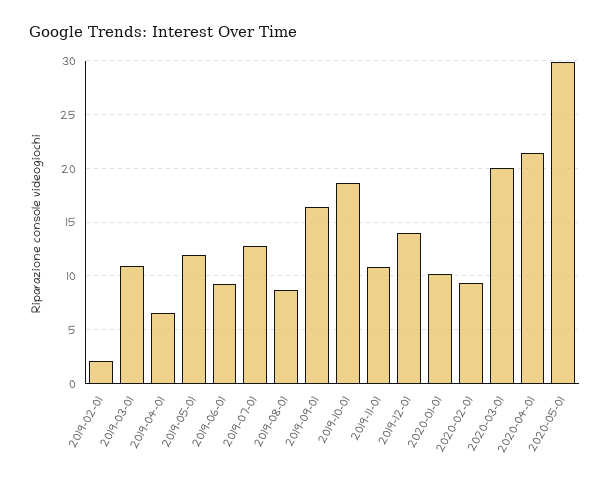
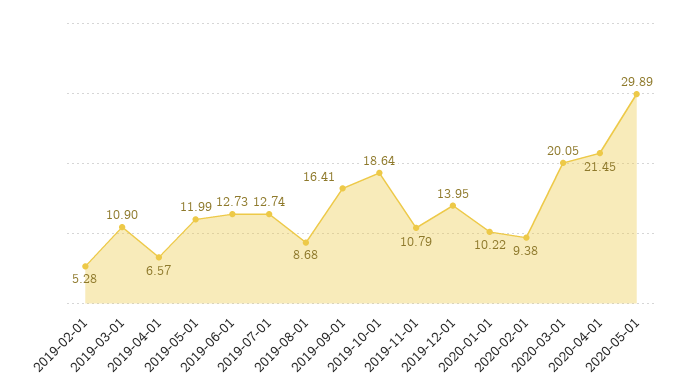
2019-02-01: 2 -> 5.28
2019-06-01: 9 -> 12.73

